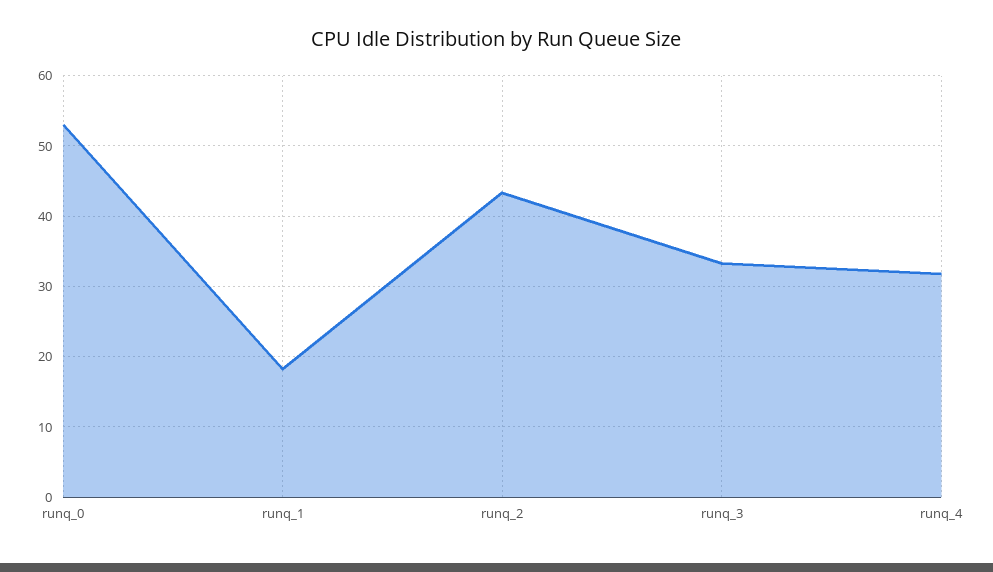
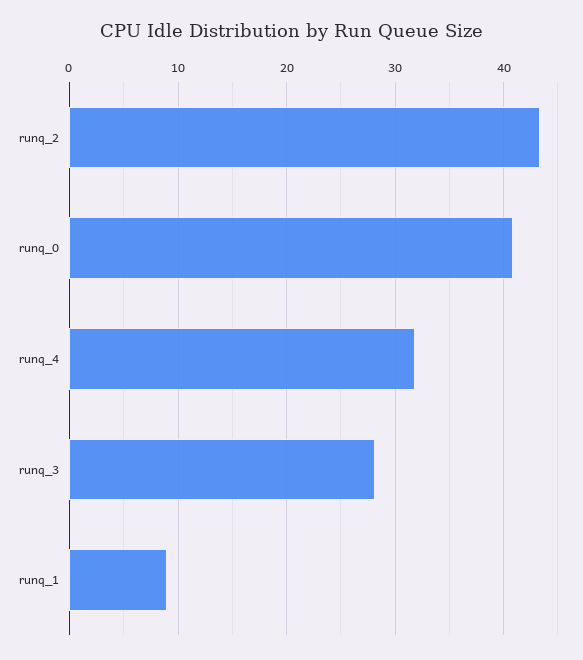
runq_0: 53 -> 41
runq_1: 18 -> 9
runq_3: 33 -> 28

